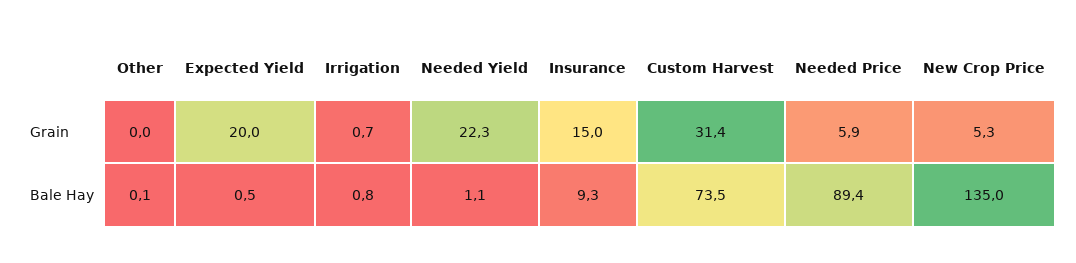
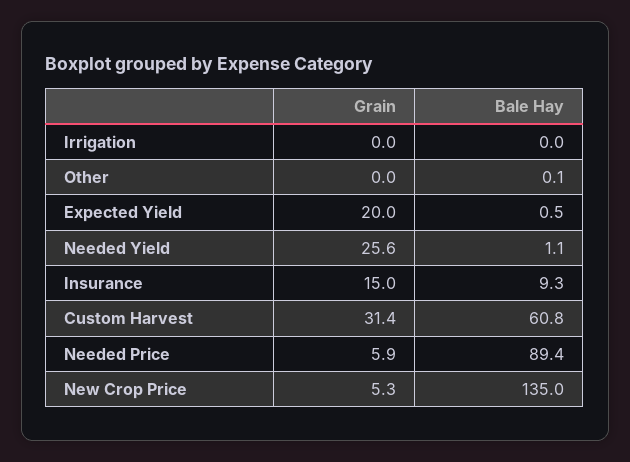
Irrigation, Grain: 0.7 -> 0
Needed Yield, Grain: 22.3 -> 25.6
Irrigation, Bale Hay: 0.8 -> 0
Custom Harvest, Bale Hay: 73.5 -> 60.8

